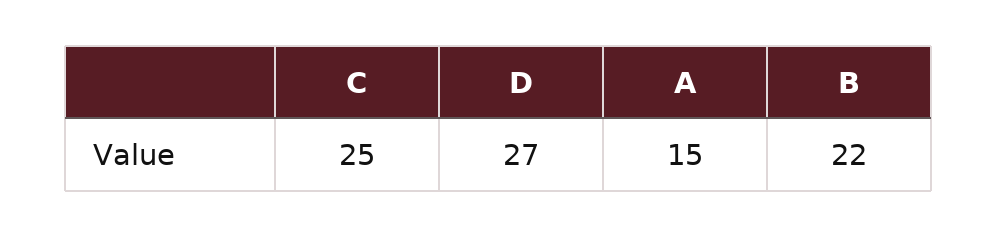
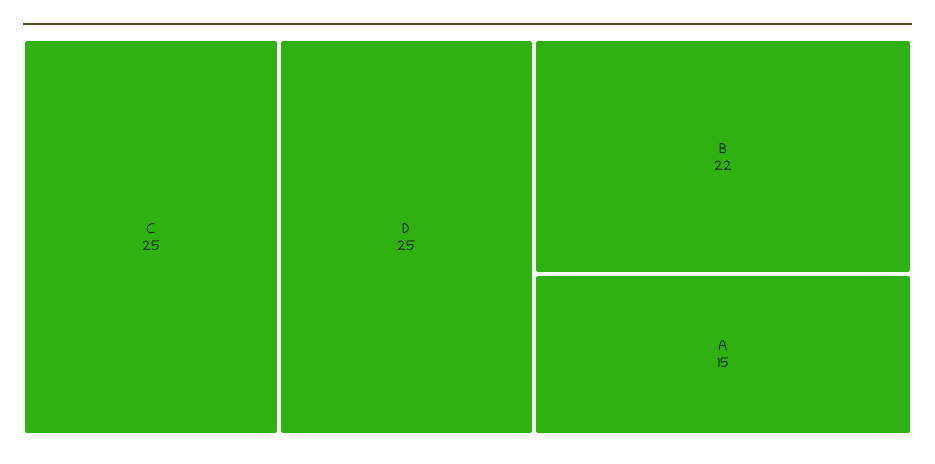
D: 27 -> 25

